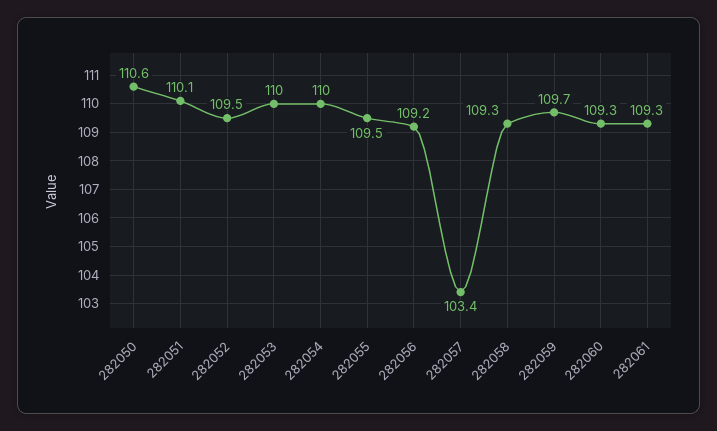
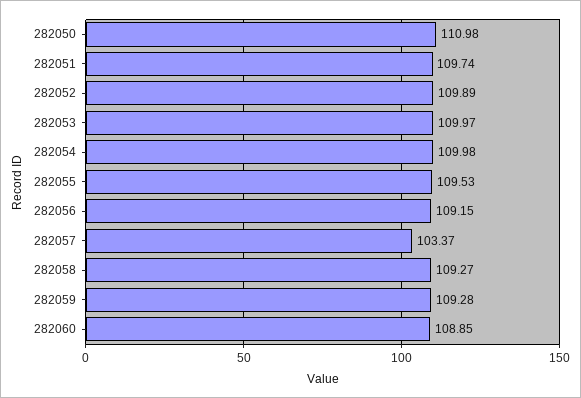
282050: 110.6 -> 110.98
282051: 110.1 -> 109.74
282052: 109.5 -> 109.89
282059: 109.7 -> 109.28
282060: 109.3 -> 108.85
282061: 109.3 -> none

